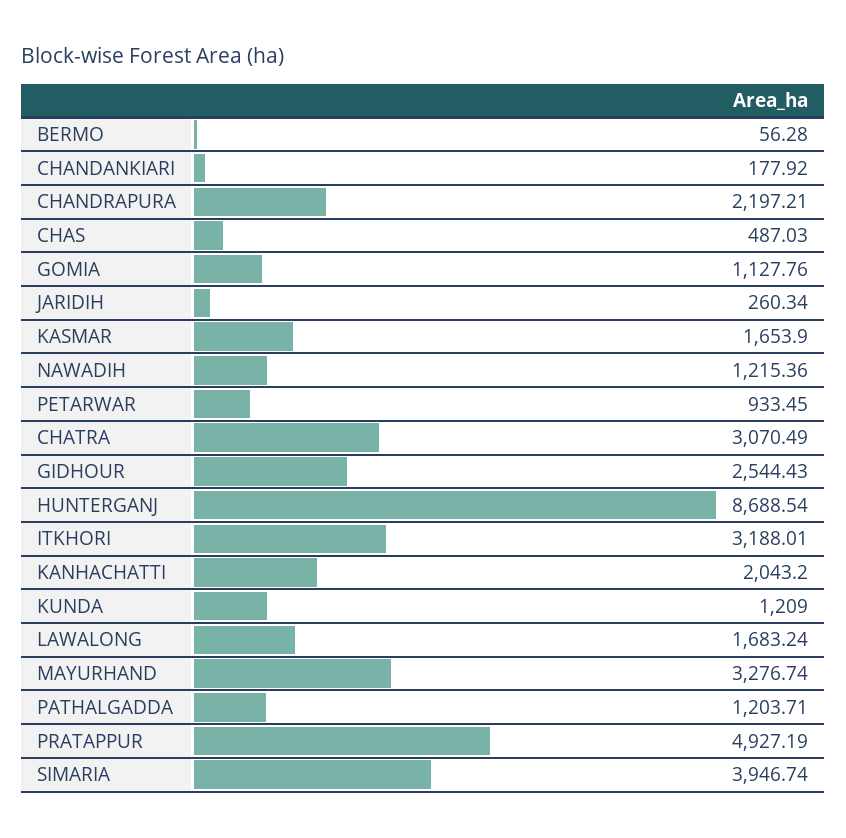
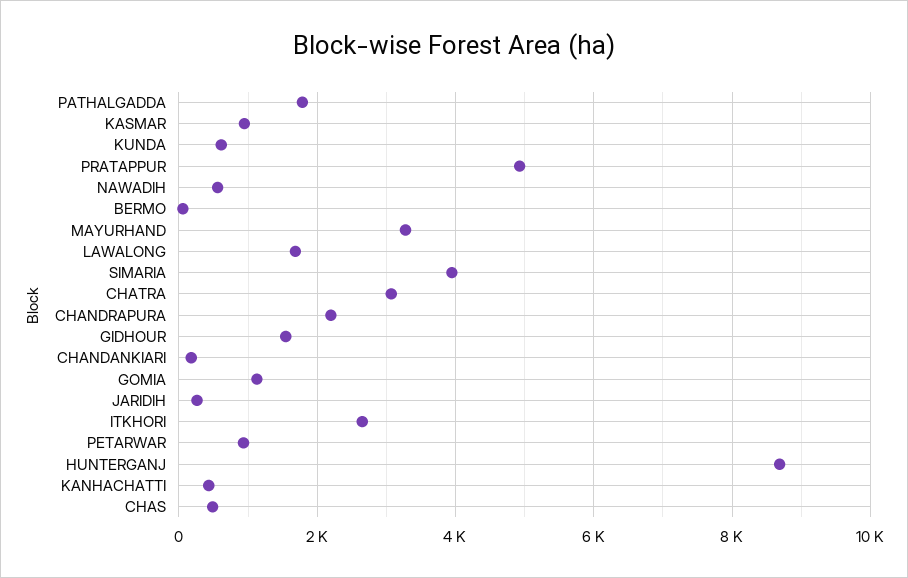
KASMAR: 1653.9 -> 1000
NAWADIH: 1215.36 -> 600
GIDHOUR: 2544.43 -> 1600
ITKHORI: 3188.01 -> 2600
KANHACHATTI: 2043.2 -> 400
KUNDA: 1209 -> 600
PATHALGADDA: 1203.71 -> 1800

